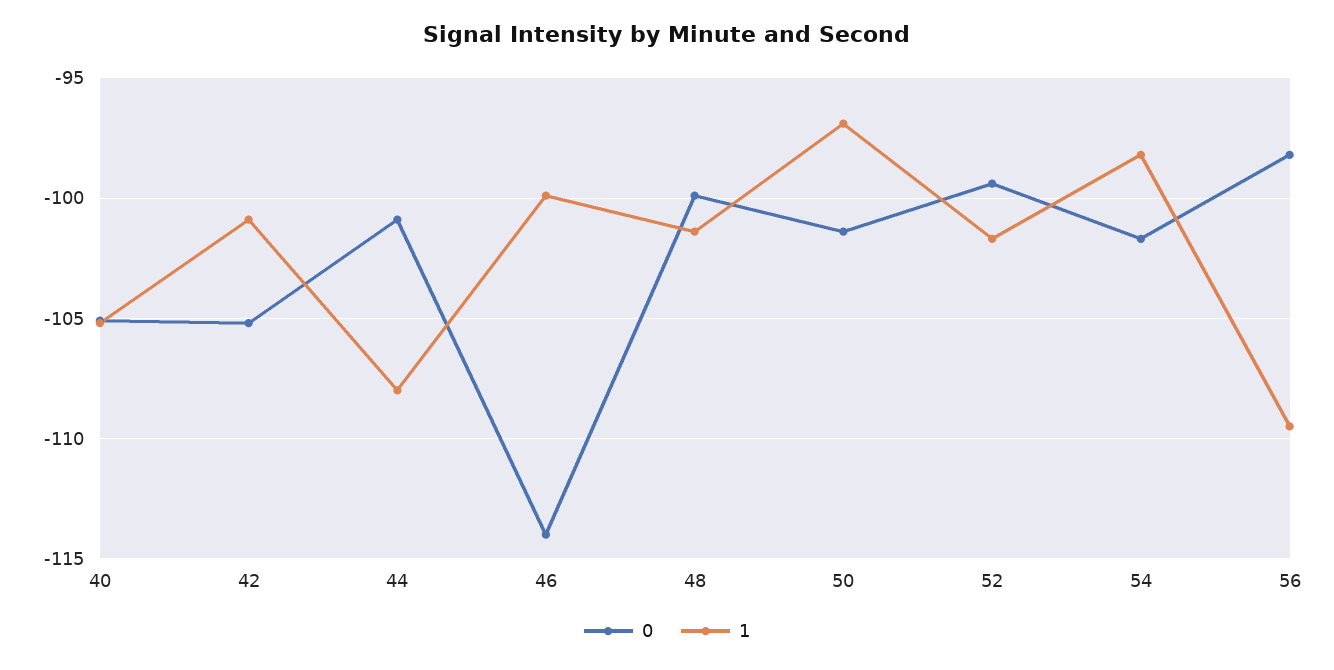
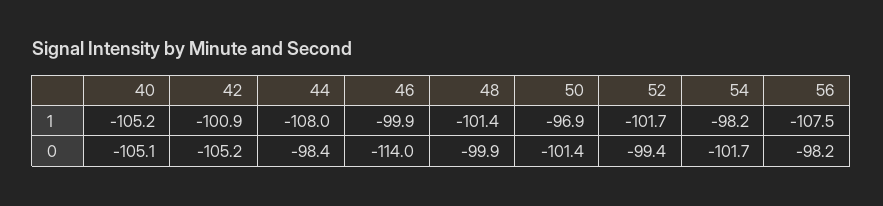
0, 44: -101 -> -98.4
1, 56: -109.5 -> -107.5

